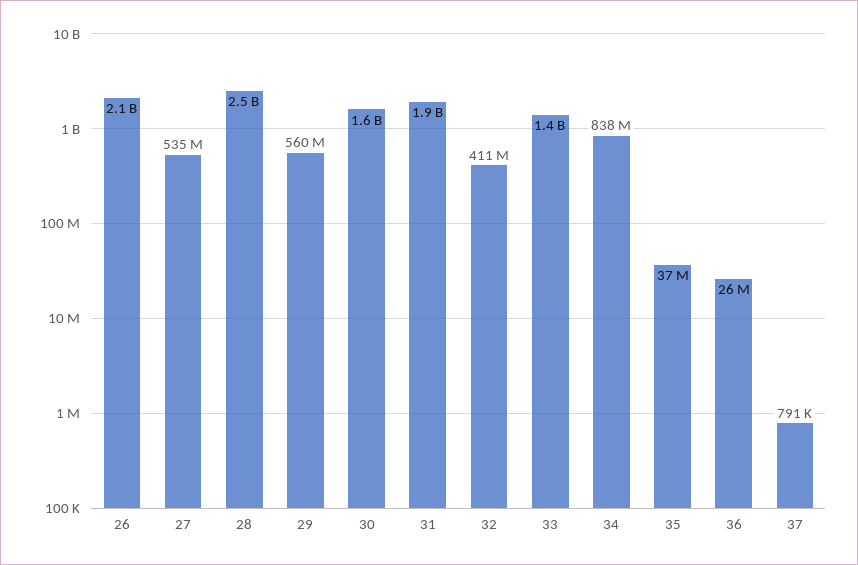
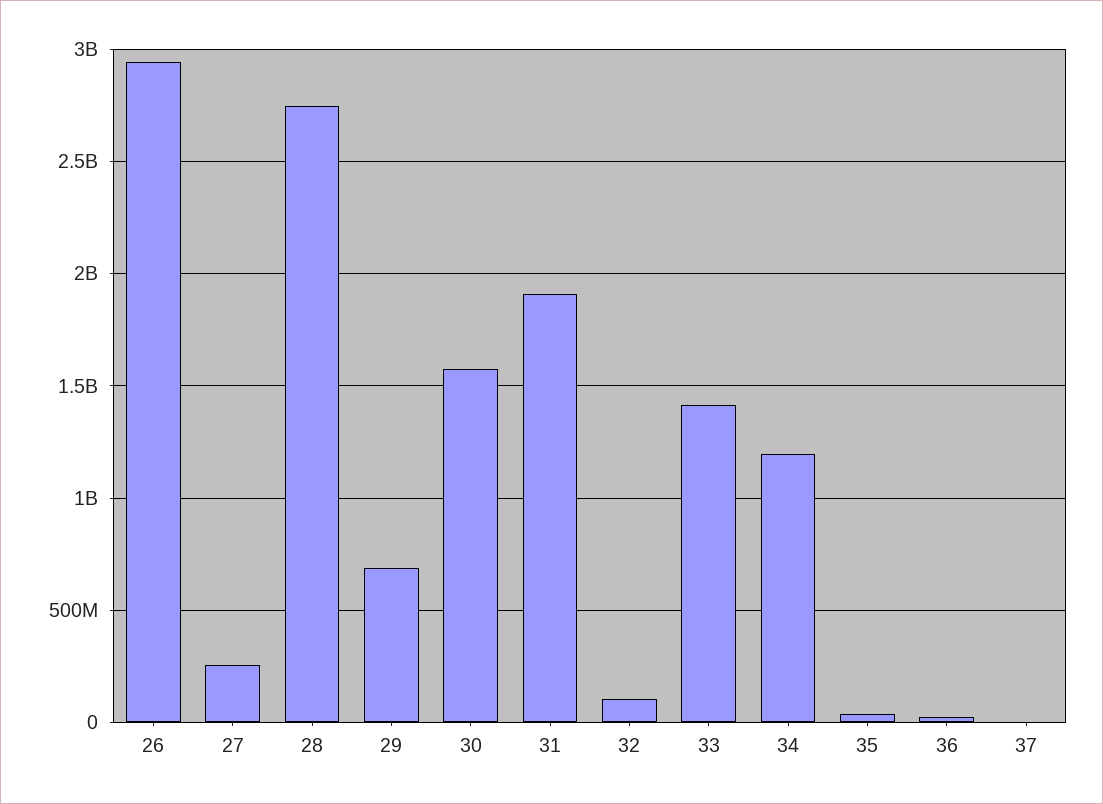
26: 2100000000 -> 2950000000
27: 535000000 -> 250000000
28: 2500000000 -> 2750000000
29: 560000000 -> 700000000
32: 411000000 -> 100000000
34: 838000000 -> 1200000000

